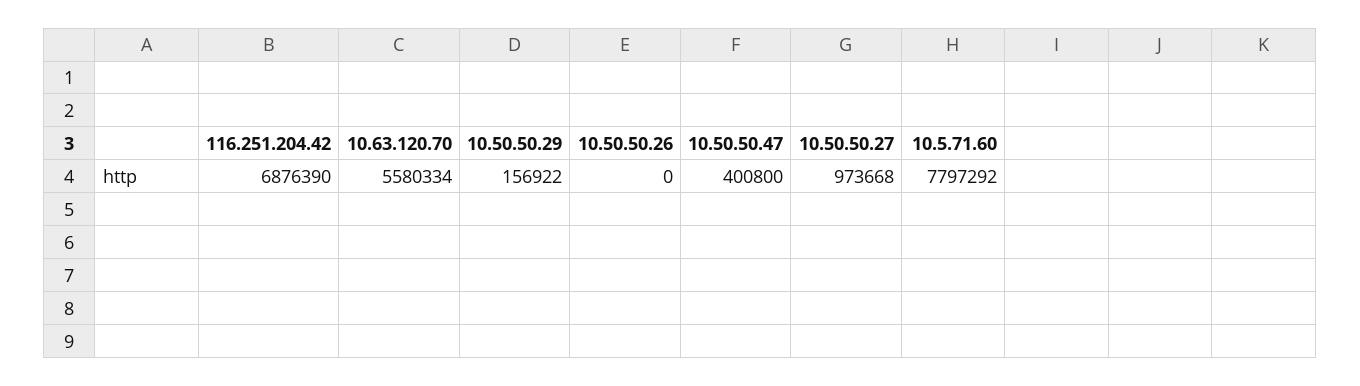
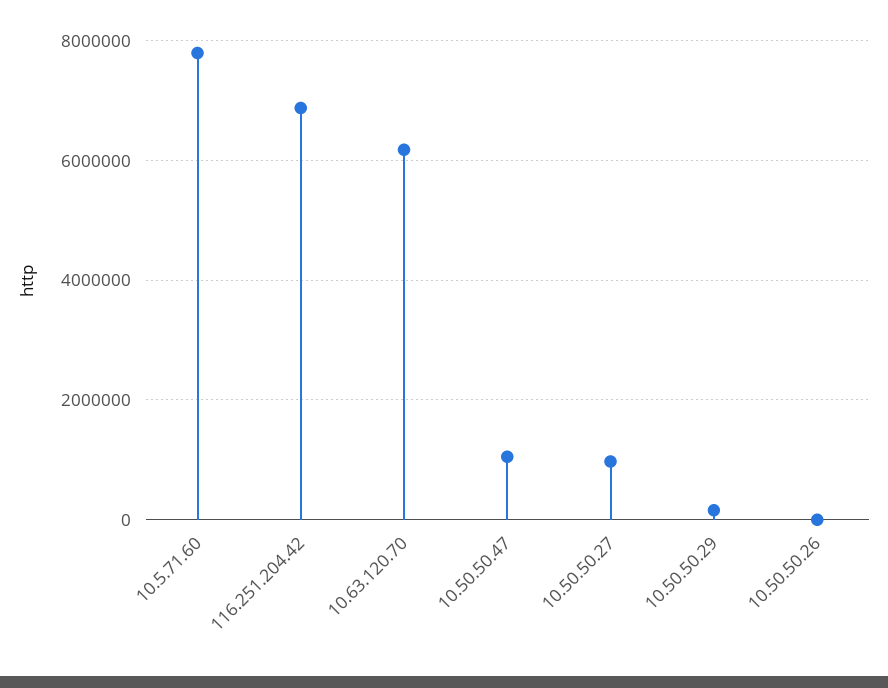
10.63.120.70: 5580334 -> 6200000
10.50.50.47: 400800 -> 1000000

